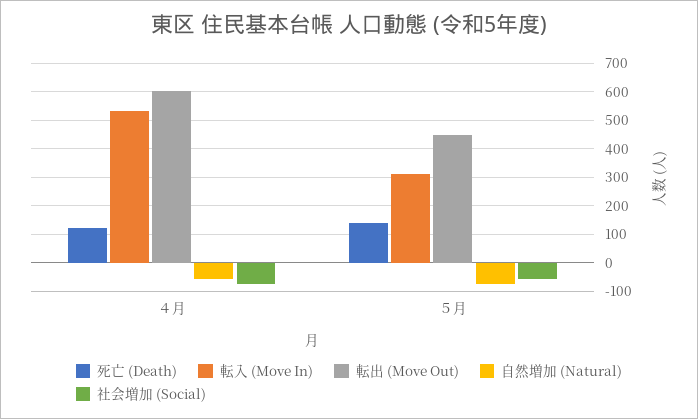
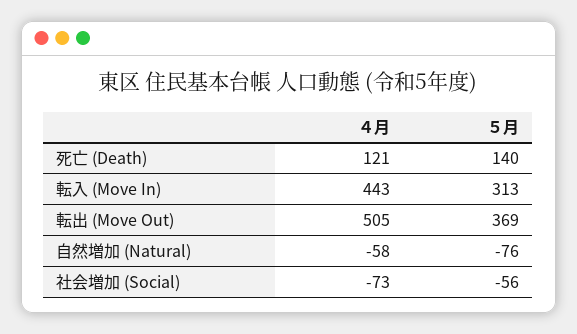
転入 (Move In), ４月: 525 -> 443
転出 (Move Out), ４月: 600 -> 505
転出 (Move Out), ５月: 450 -> 369

